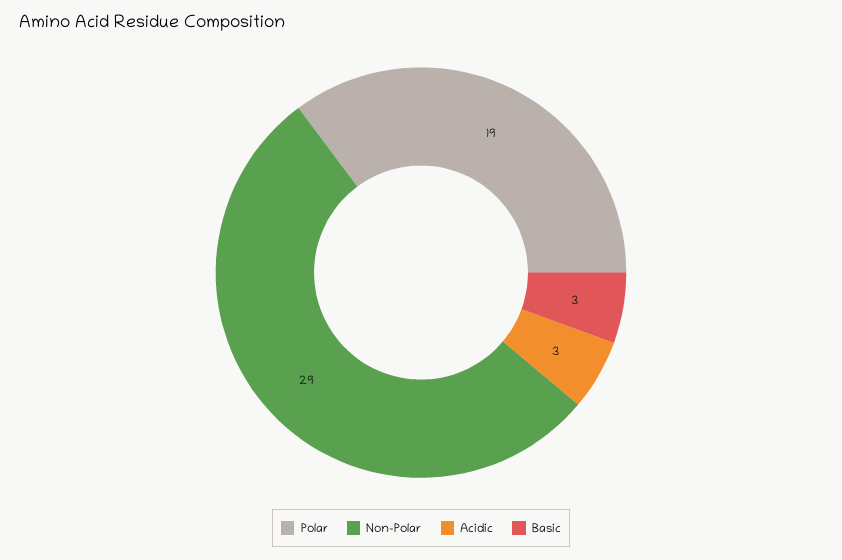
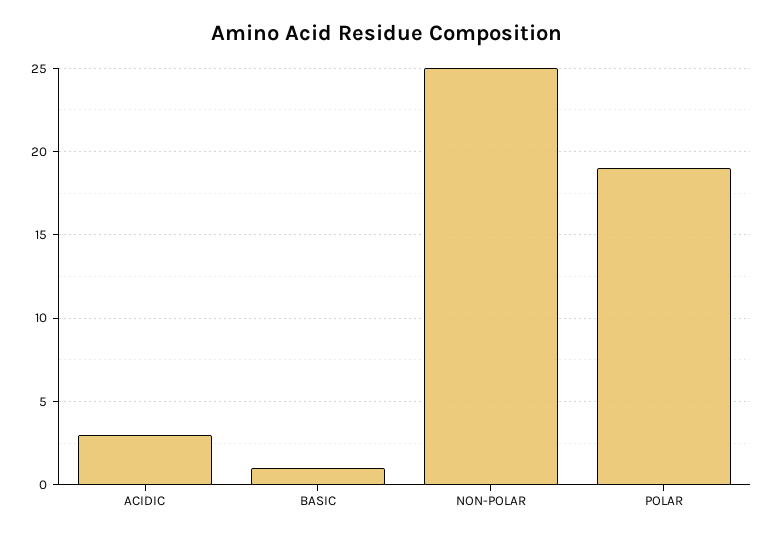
Non-Polar: 29 -> 25
Basic: 3 -> 1

